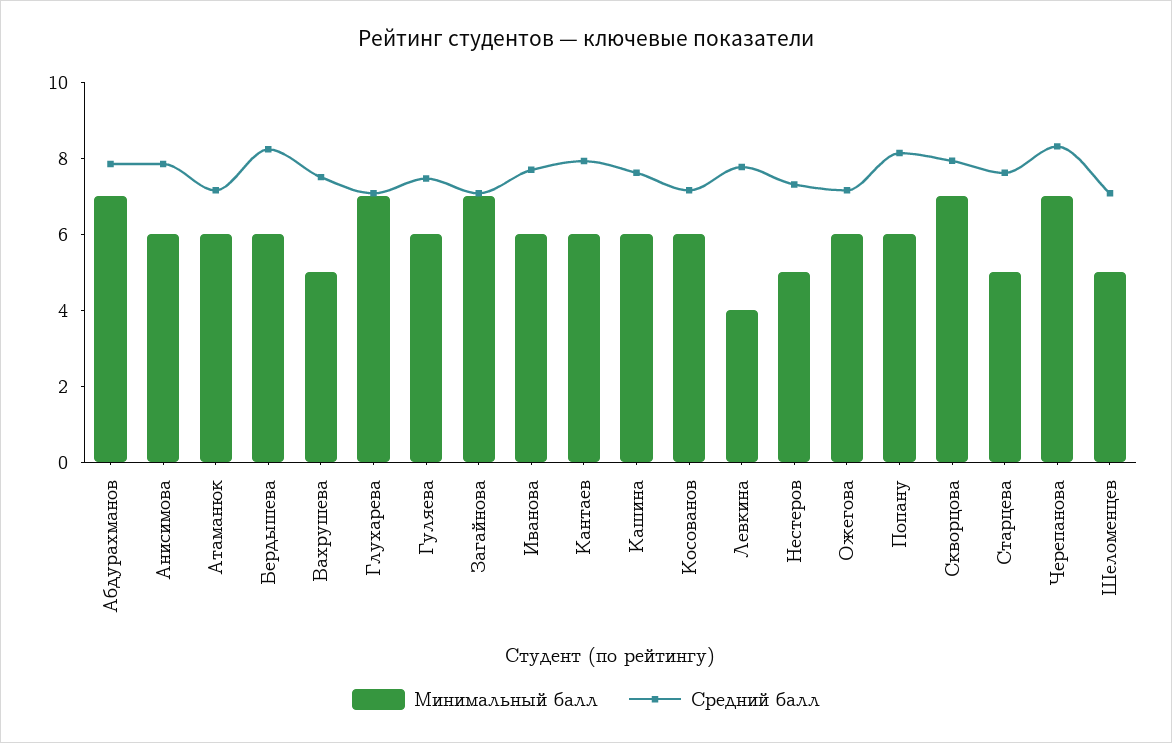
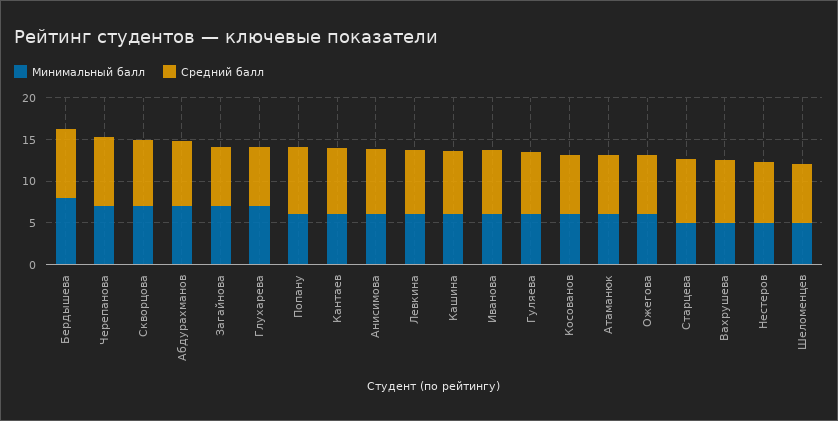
Минимальный балл, Бердышева: 6 -> 8
Минимальный балл, Левкина: 4 -> 6

